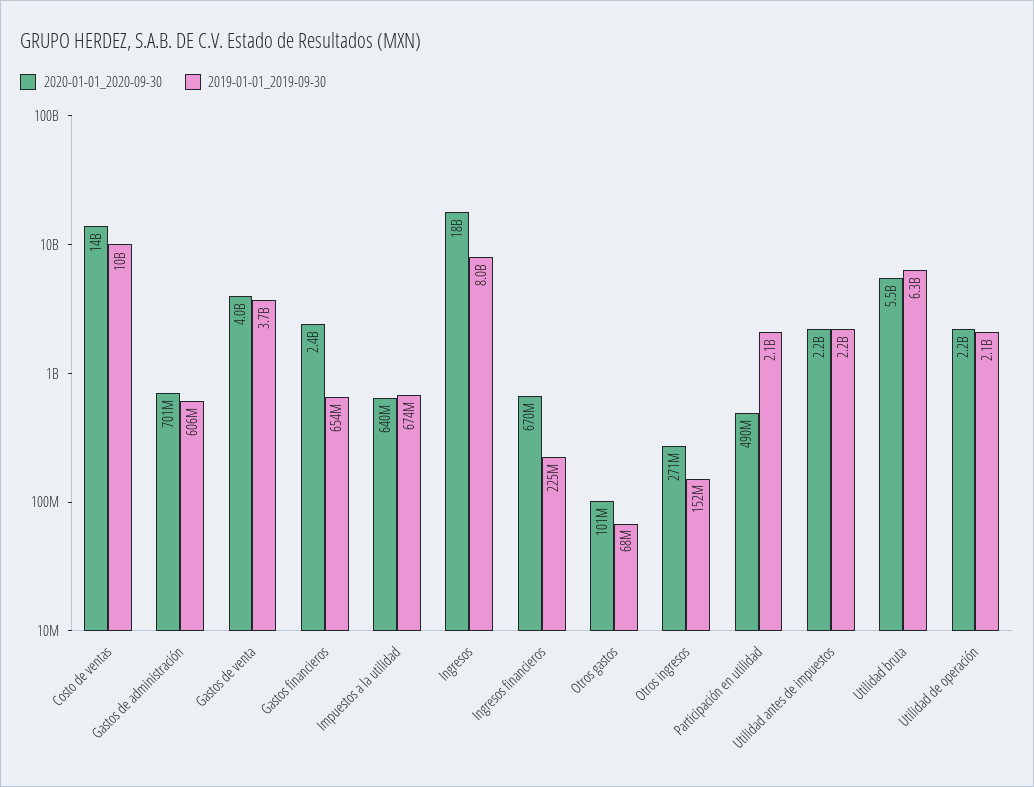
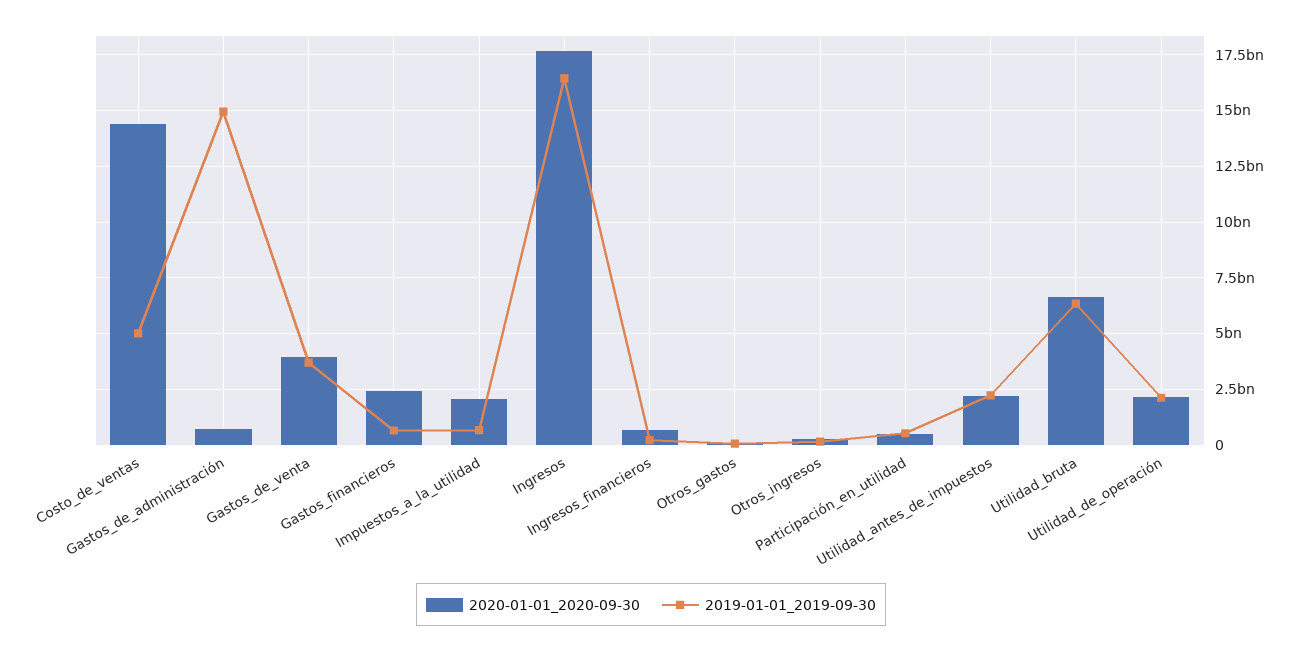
2019-01-01_2019-09-30, Costo de ventas: 10000000000 -> 5000000000
2019-01-01_2019-09-30, Gastos de administración: 606000000 -> 15000000000
2020-01-01_2020-09-30, Impuestos a la utilidad: 640000000 -> 2000000000
2019-01-01_2019-09-30, Ingresos: 8000000000 -> 16500000000
2019-01-01_2019-09-30, Participación en utilidad: 2100000000 -> 500000000
2020-01-01_2020-09-30, Utilidad bruta: 5500000000 -> 6500000000

